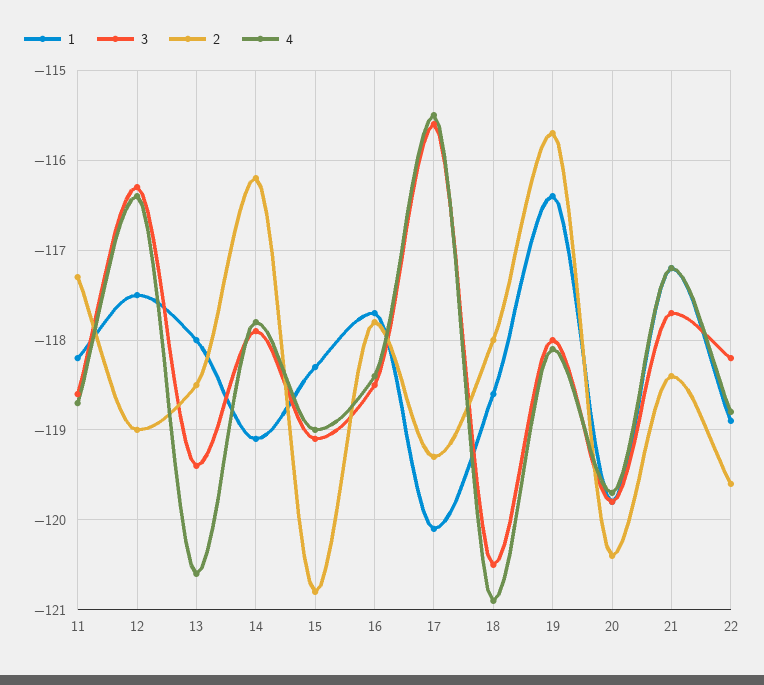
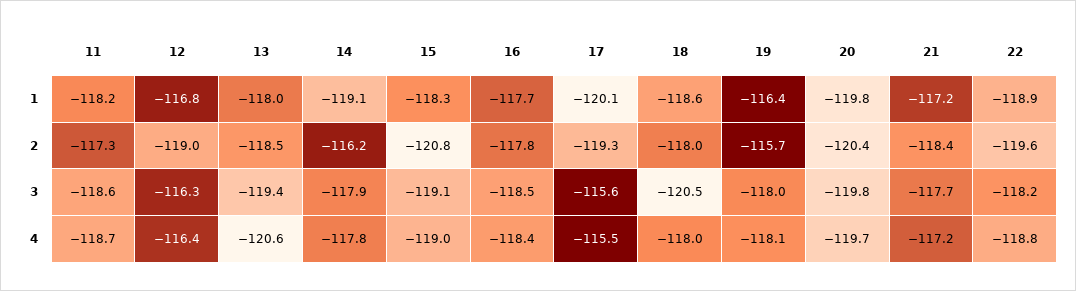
1, 12: -117.5 -> -116.8
4, 18: -120.9 -> -118

